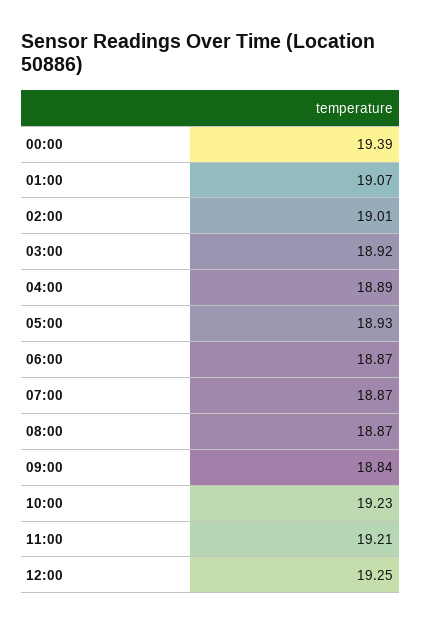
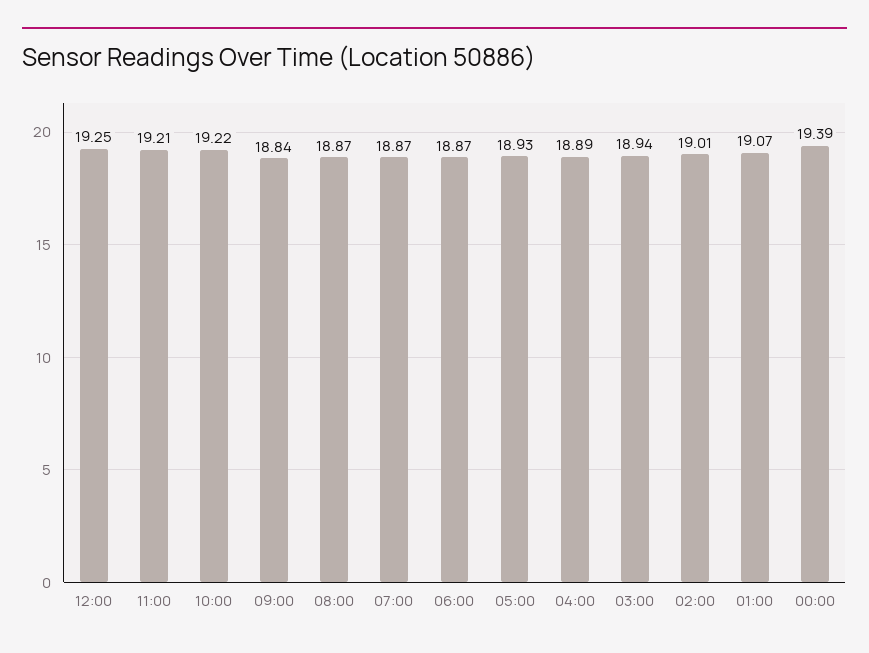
03:00: 18.92 -> 18.94
10:00: 19.23 -> 19.22

